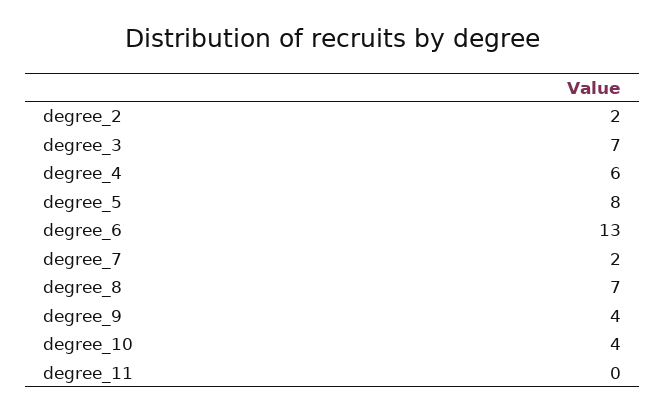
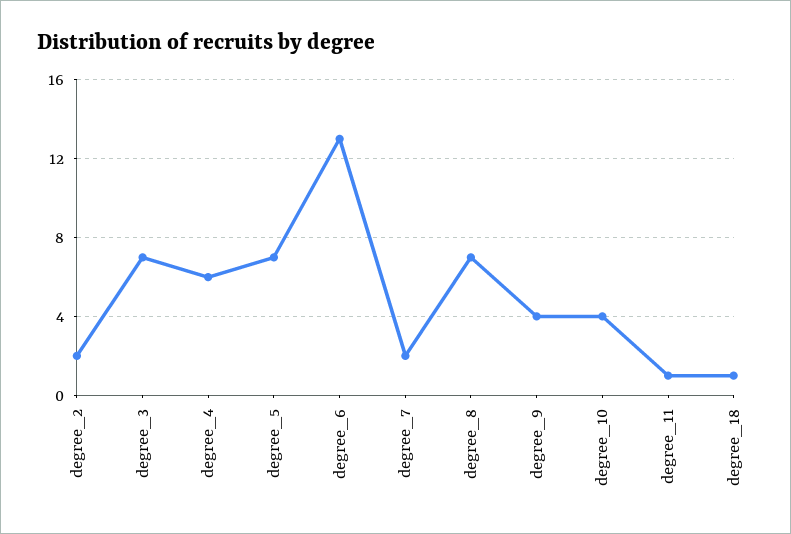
degree_5: 8 -> 7
degree_11: 0 -> 1
degree_18: none -> 1

